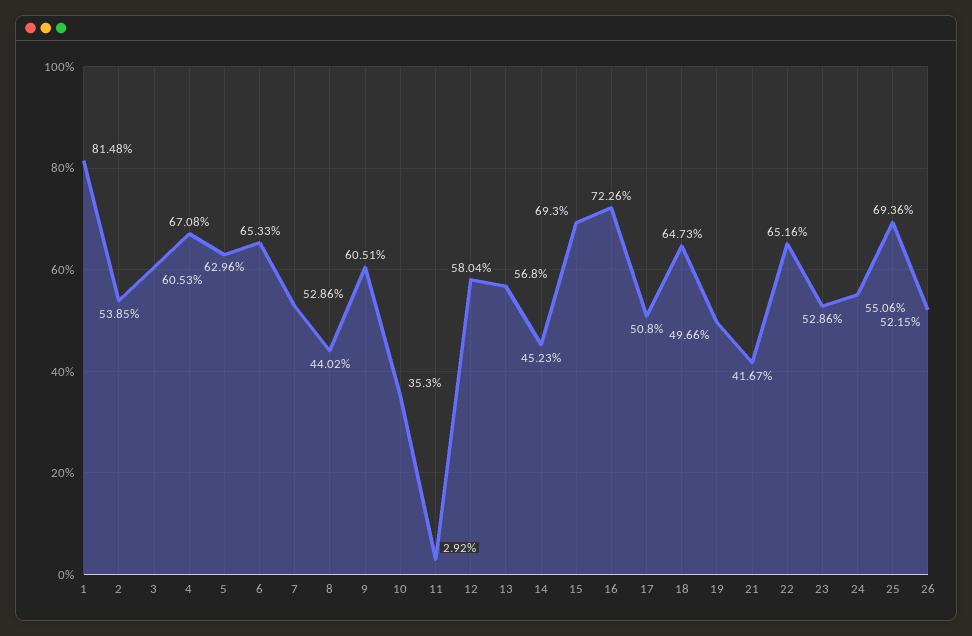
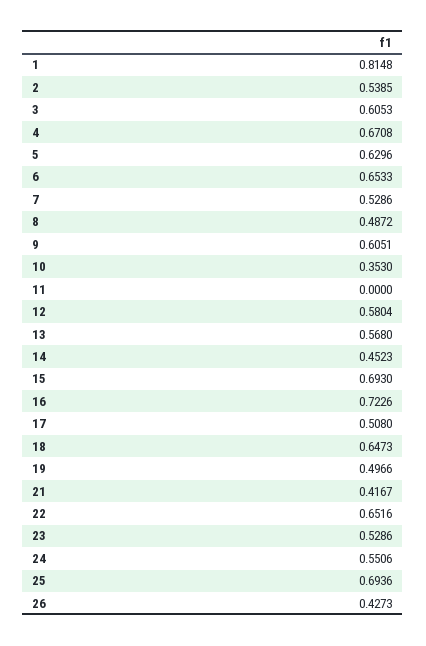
8: 0.4402 -> 0.4872
11: 0.0292 -> 0
26: 0.5215 -> 0.4273

